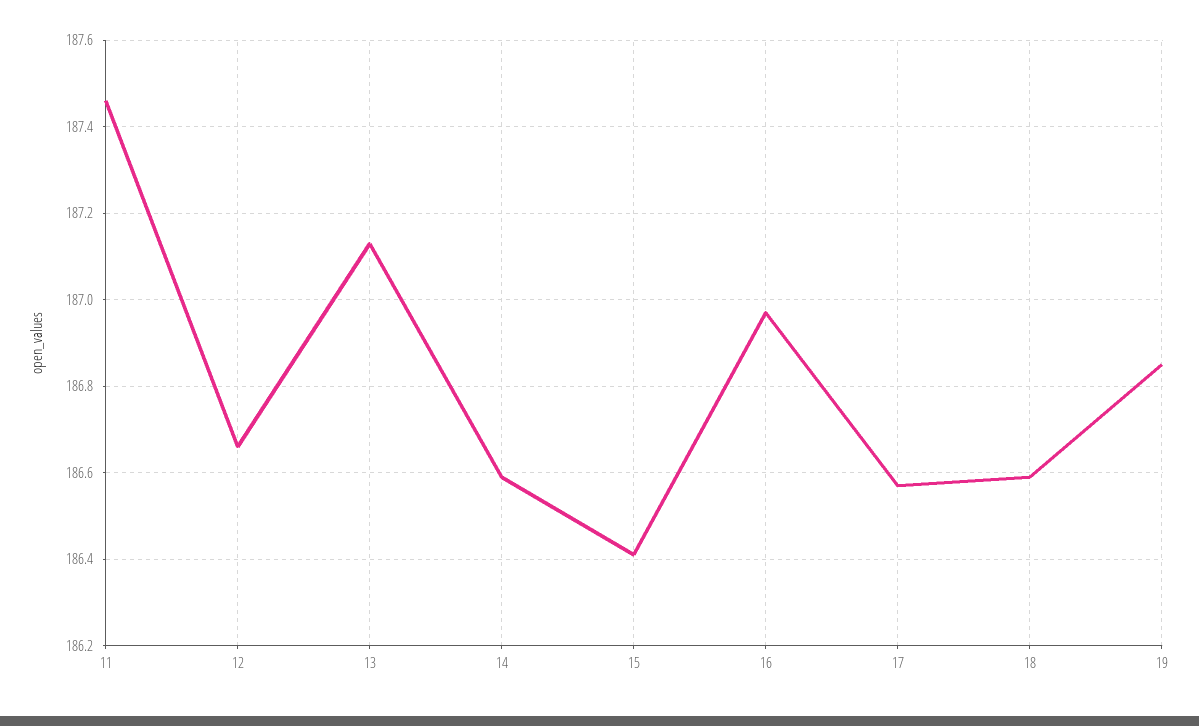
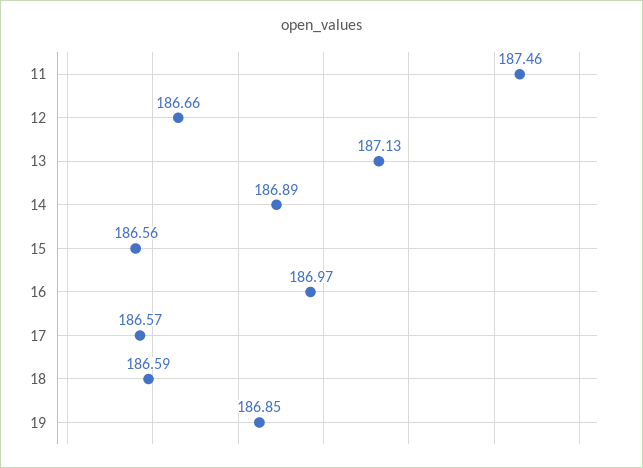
14: 186.6 -> 186.89
15: 186.4 -> 186.56

